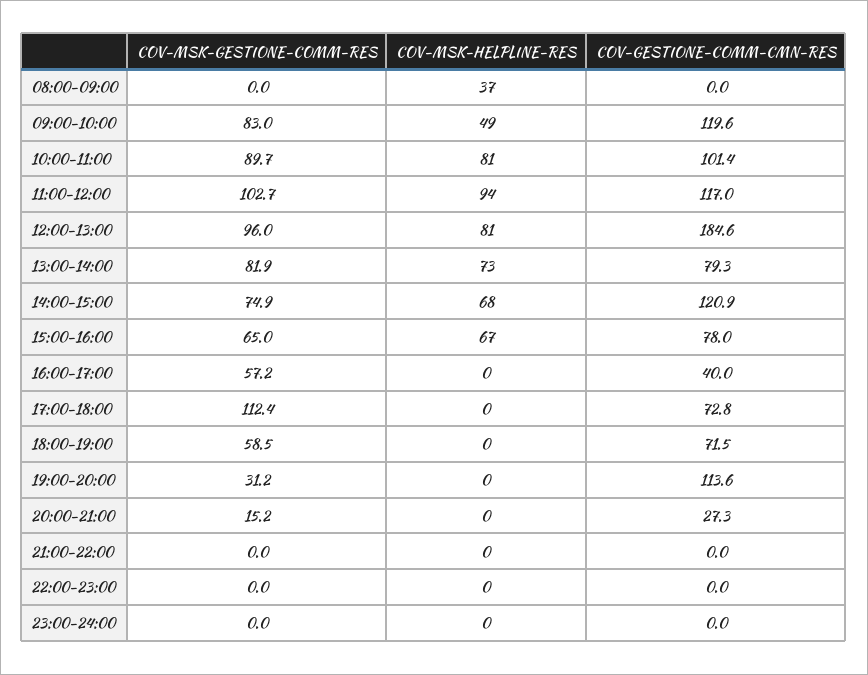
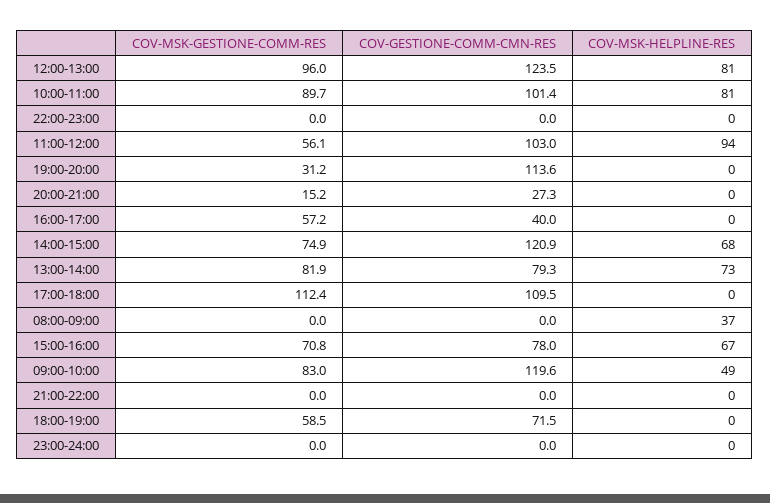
COV-MSK-GESTIONE-COMM-RES, 11:00-12:00: 102.7 -> 56.1
COV-GESTIONE-COMM-CMN-RES, 11:00-12:00: 117 -> 103
COV-GESTIONE-COMM-CMN-RES, 12:00-13:00: 184.6 -> 123.5
COV-MSK-GESTIONE-COMM-RES, 15:00-16:00: 65 -> 70.8
COV-GESTIONE-COMM-CMN-RES, 17:00-18:00: 72.8 -> 109.5

